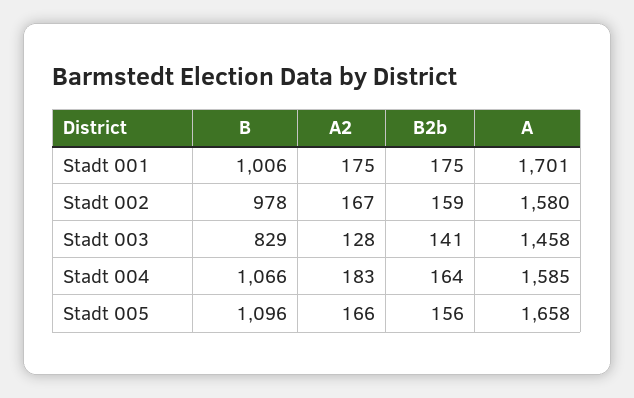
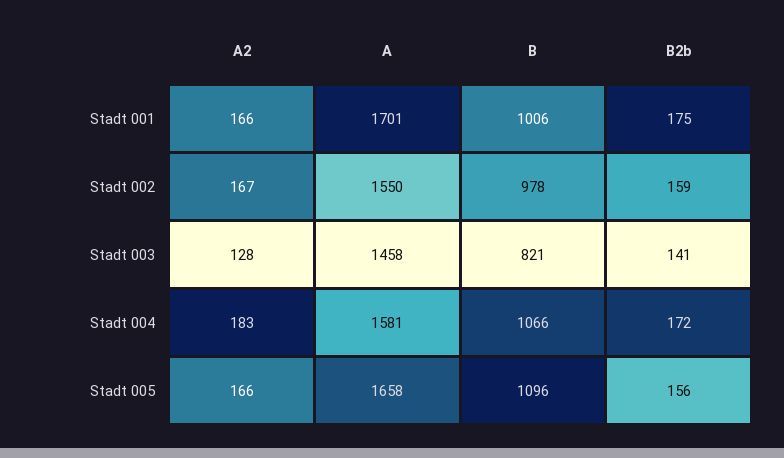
A2, Stadt 001: 175 -> 166
A, Stadt 002: 1580 -> 1550
B, Stadt 003: 829 -> 821
B2b, Stadt 004: 164 -> 172
A, Stadt 004: 1585 -> 1581

